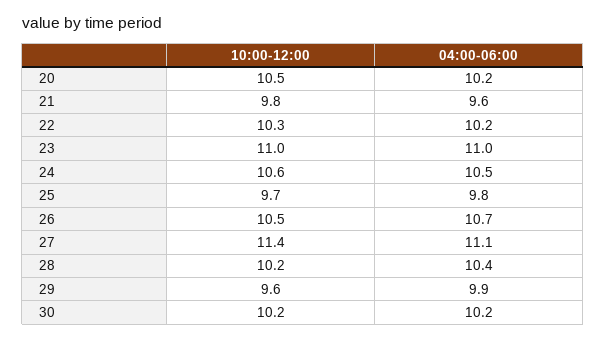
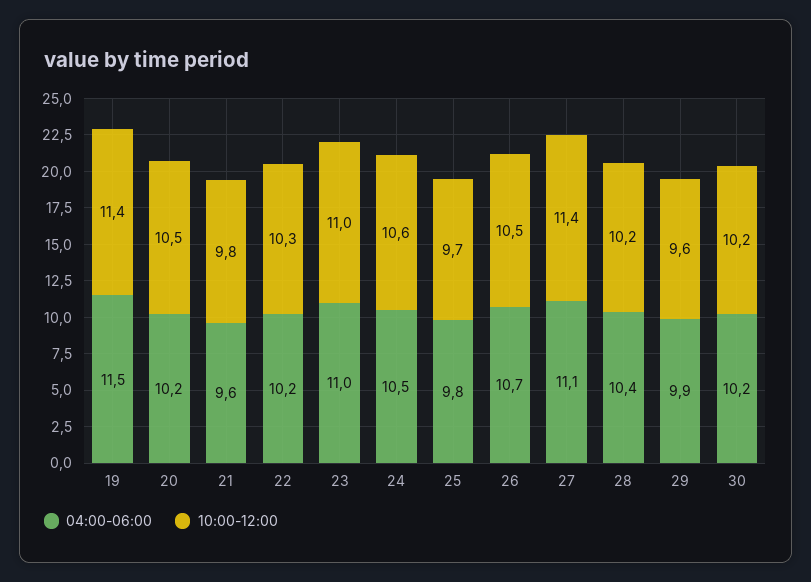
04:00-06:00, 19: none -> 11.5
10:00-12:00, 19: none -> 11.4

